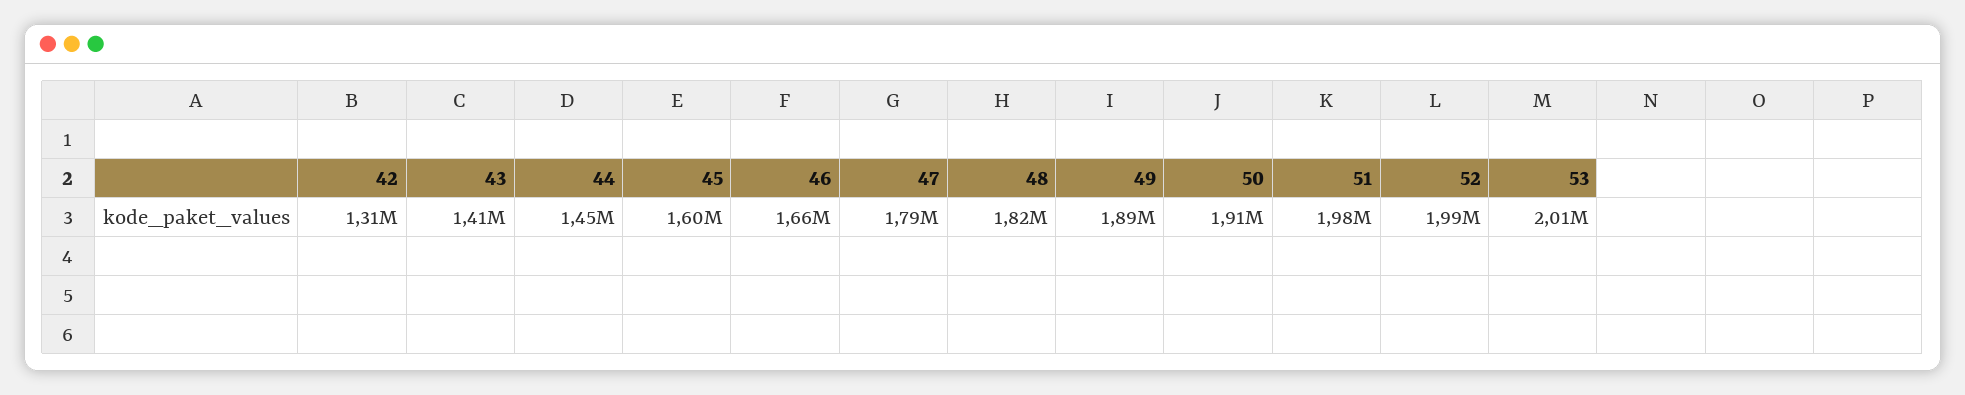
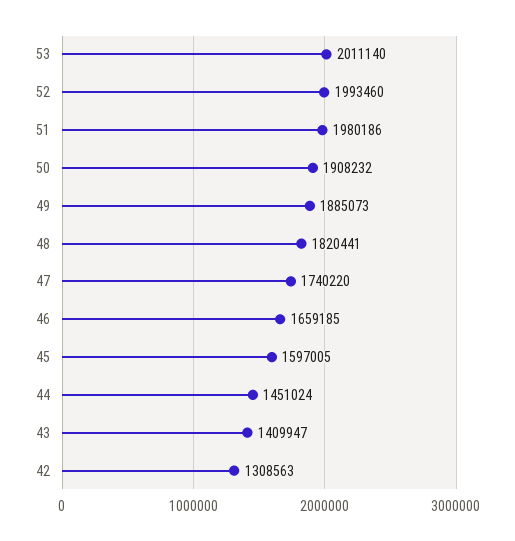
47: 1790000 -> 1740220

